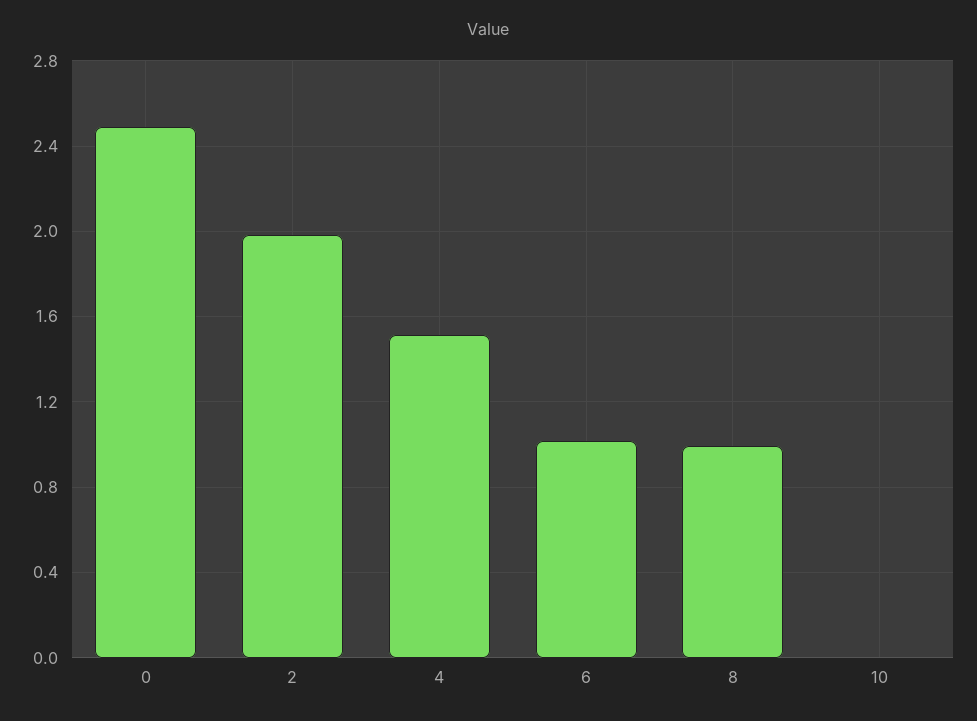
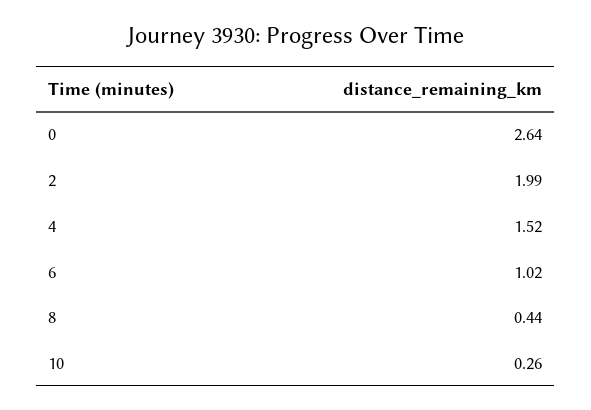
0: 2.5 -> 2.64
8: 1 -> 0.44
10: 0 -> 0.26

